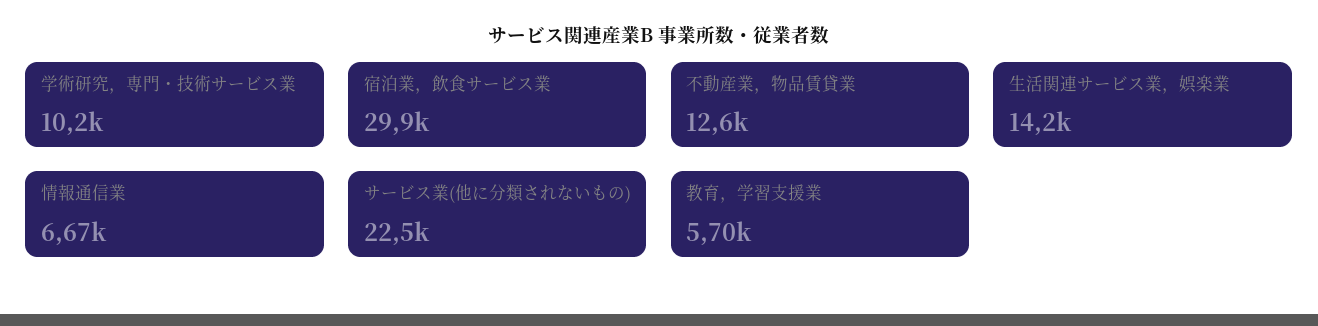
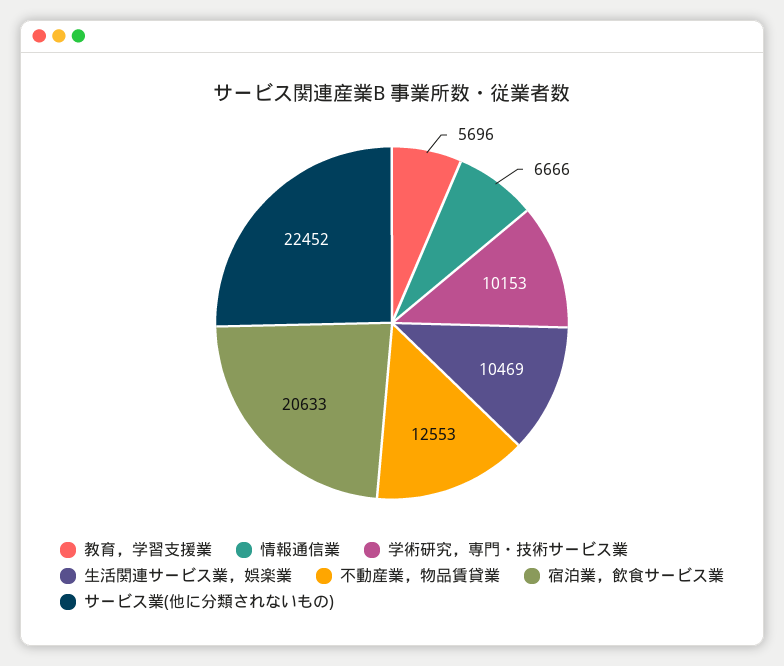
宿泊業，飲食サービス業: 29900 -> 20633
生活関連サービス業，娯楽業: 14200 -> 10469

